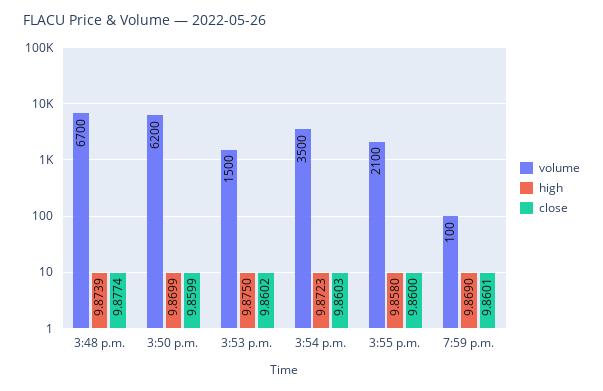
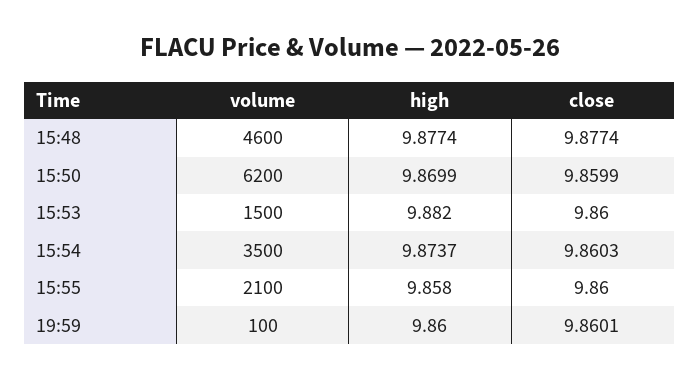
volume, 3:48 p.m.: 6700 -> 4600
high, 3:48 p.m.: 9.8739 -> 9.8774
high, 3:53 p.m.: 9.875 -> 9.882
close, 3:53 p.m.: 9.8602 -> 9.86
high, 3:54 p.m.: 9.8723 -> 9.8737
high, 7:59 p.m.: 9.869 -> 9.86

